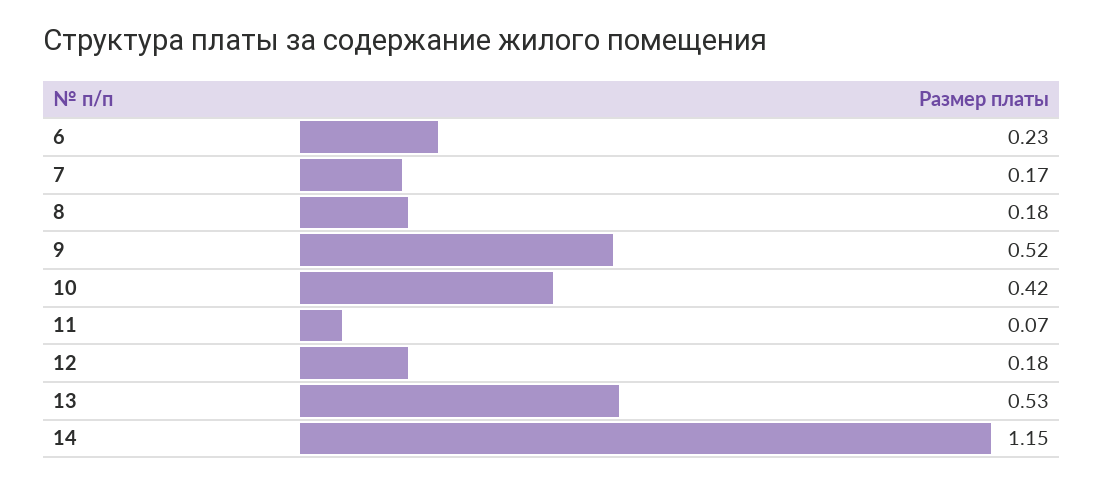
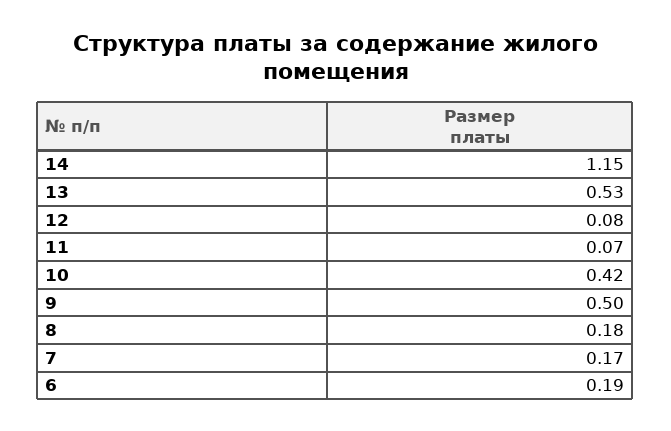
6: 0.23 -> 0.19
9: 0.52 -> 0.5
12: 0.18 -> 0.08

